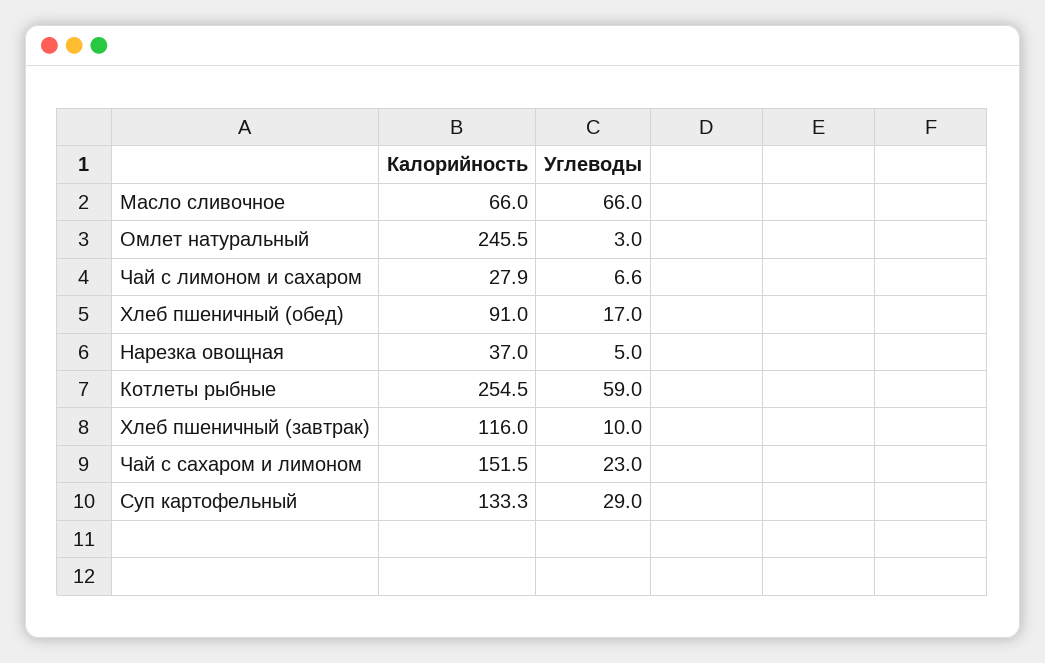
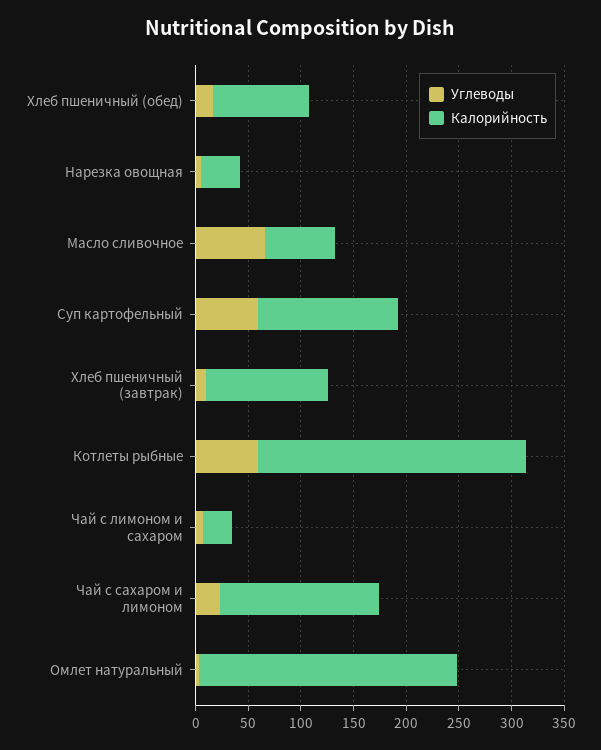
Углеводы, Суп картофельный: 29 -> 60

